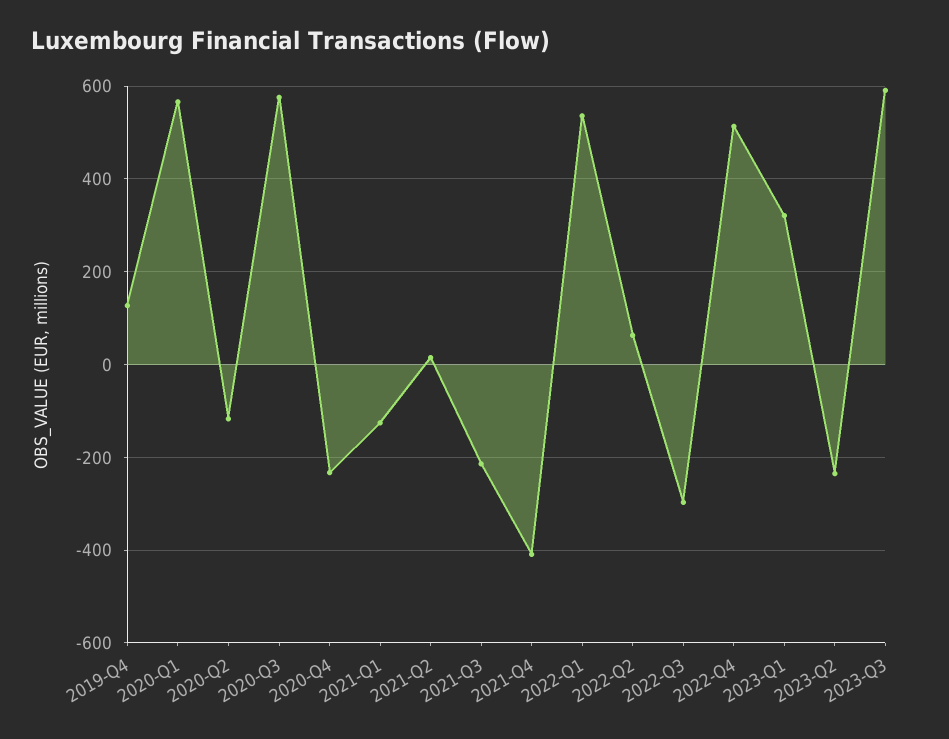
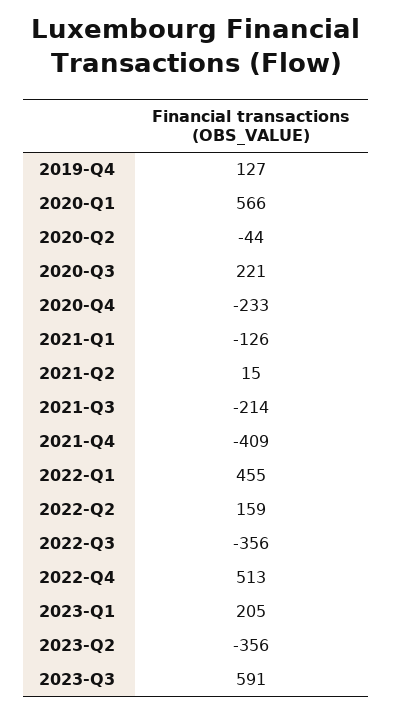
2020-Q2: -120 -> -44
2020-Q3: 580 -> 221
2022-Q1: 540 -> 455
2022-Q2: 60 -> 159
2022-Q3: -300 -> -356
2023-Q1: 320 -> 205
2023-Q2: -240 -> -356

